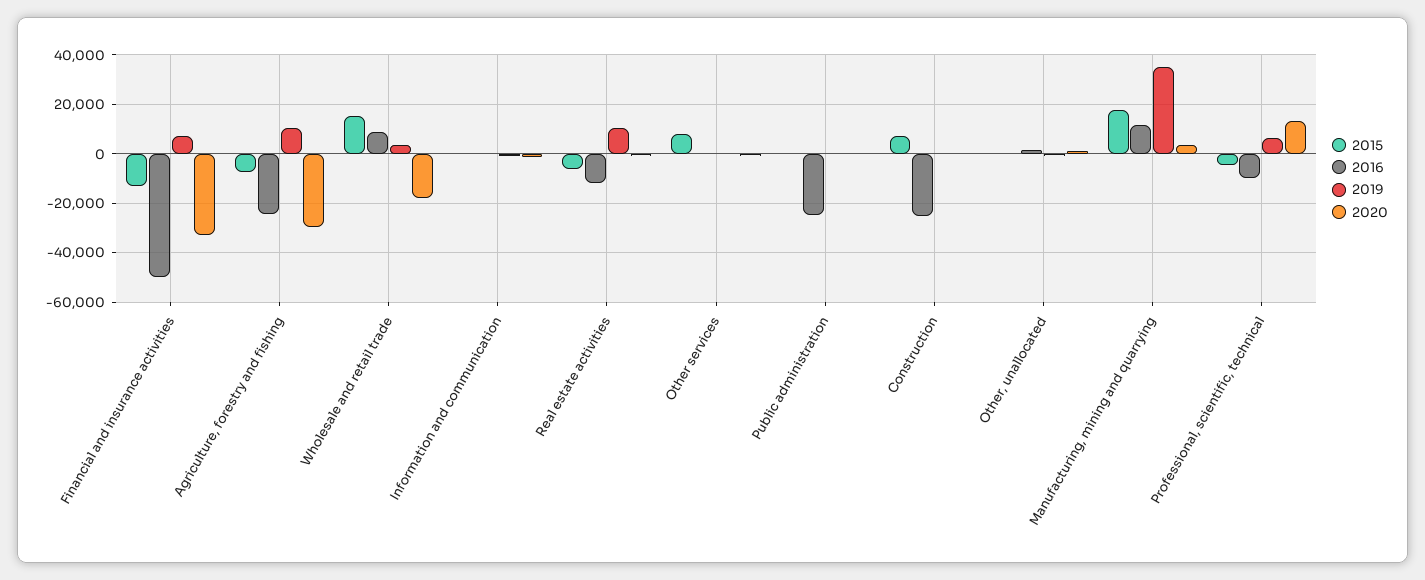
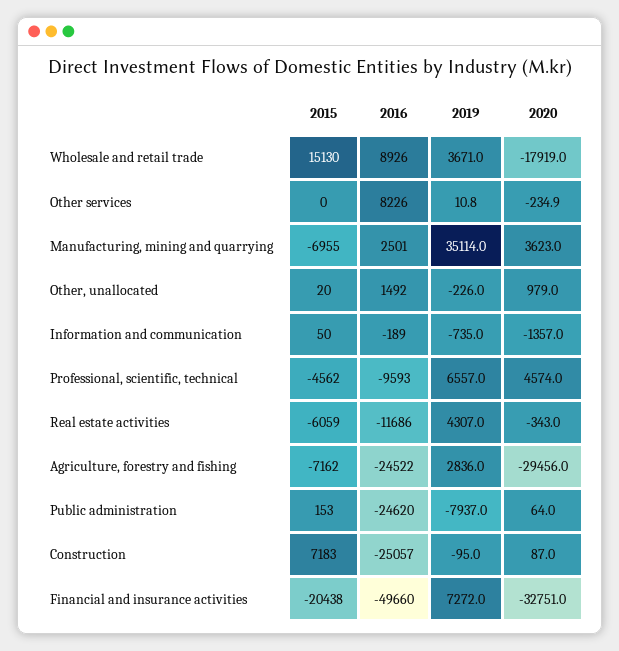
2015, Financial and insurance activities: -12500 -> -20438
2019, Agriculture, forestry and fishing: 10000 -> 2836
2019, Real estate activities: 10000 -> 4307
2015, Other services: 7500 -> 0
2016, Other services: 0 -> 8226
2019, Public administration: 0 -> -7937
2015, Manufacturing, mining and quarrying: 17500 -> -6955
2016, Manufacturing, mining and quarrying: 12500 -> 2501
2020, Professional, scientific, technical: 12500 -> 4574

